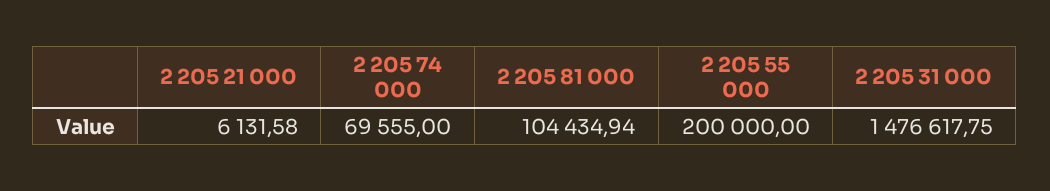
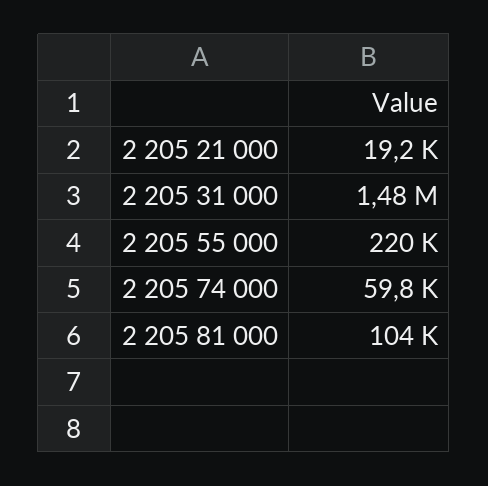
2 205 21 000: 6131.58 -> 19200
2 205 74 000: 69555 -> 59800
2 205 55 000: 200000 -> 220000

